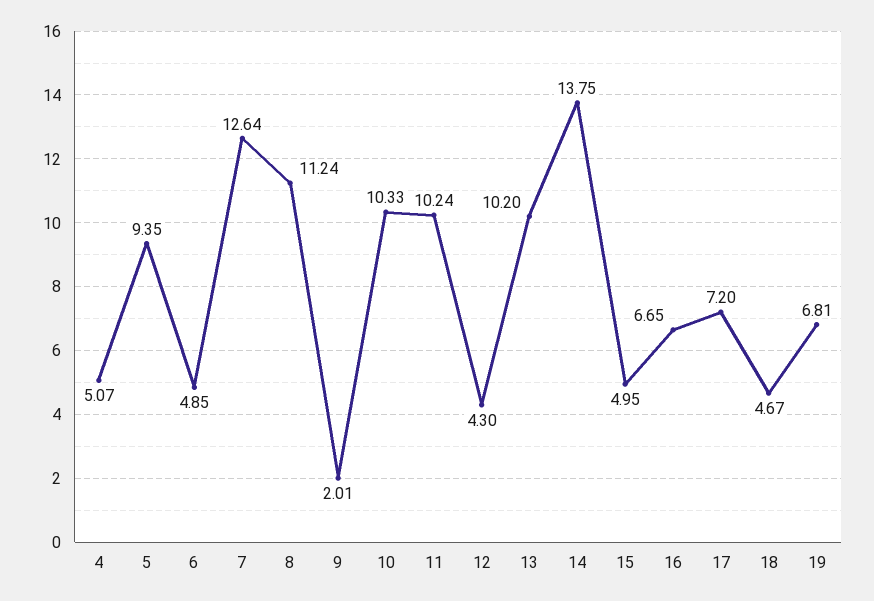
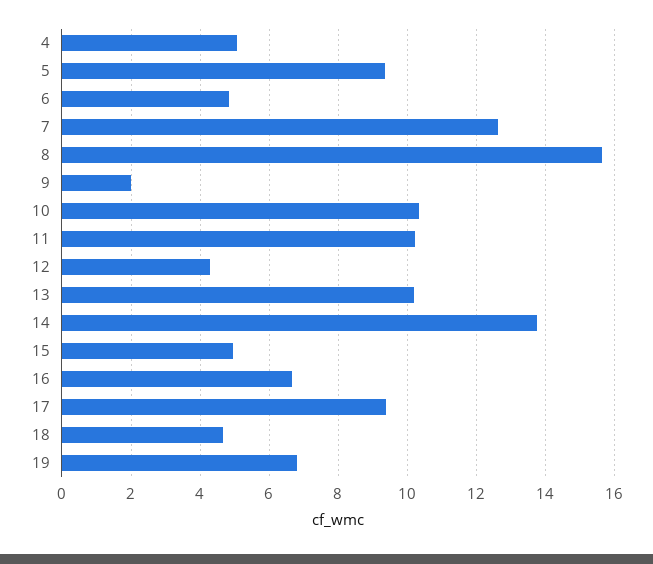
8: 11.24 -> 15.6
17: 7.2 -> 9.4

